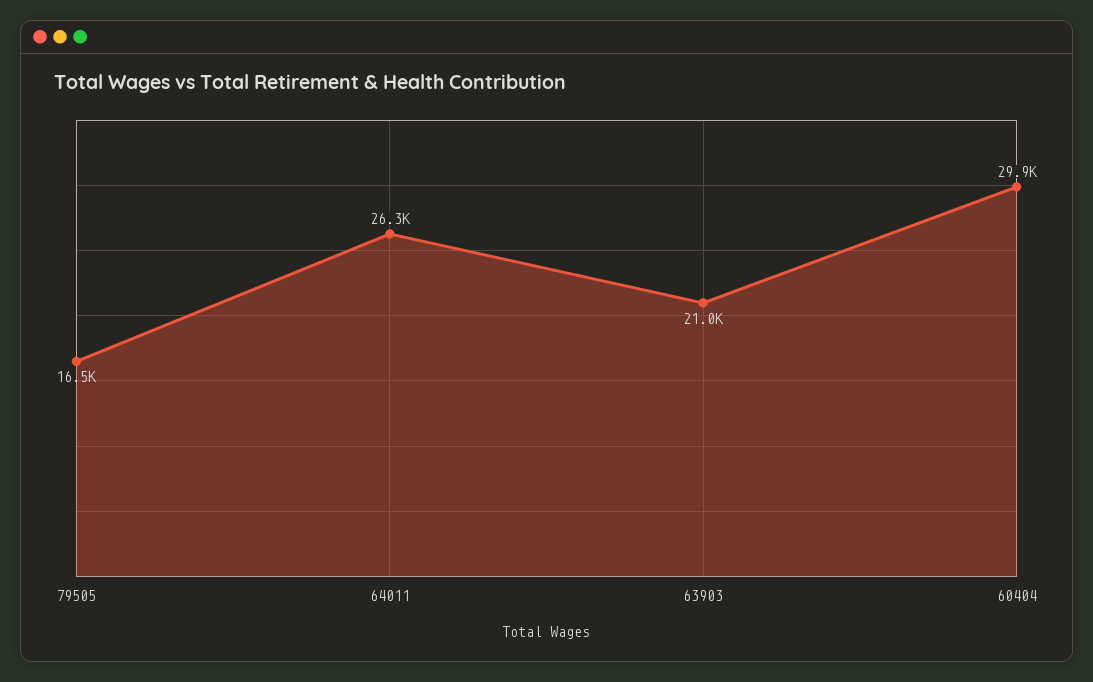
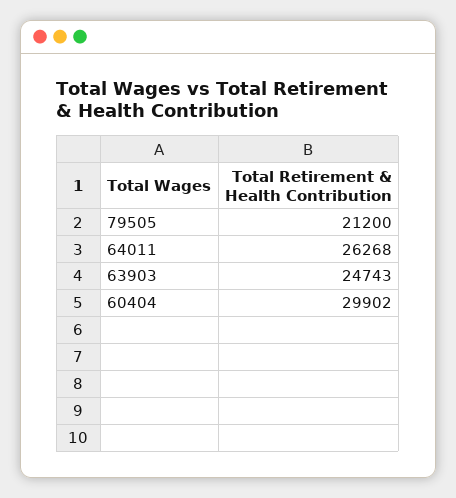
79505: 16500 -> 21200
63903: 21000 -> 24743

